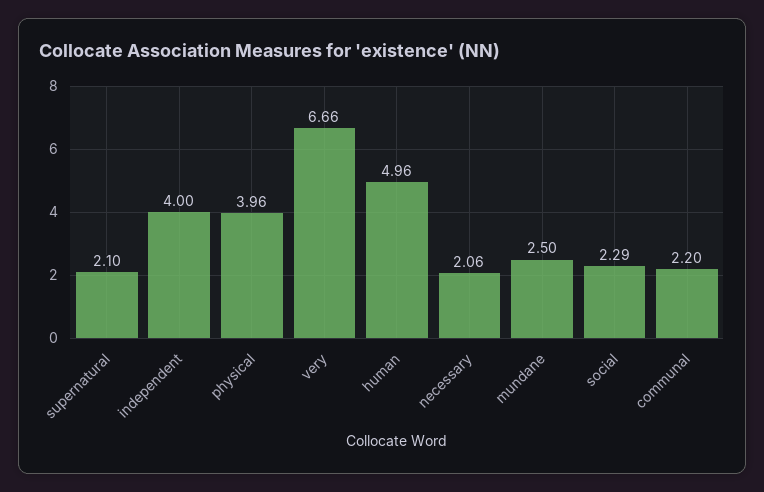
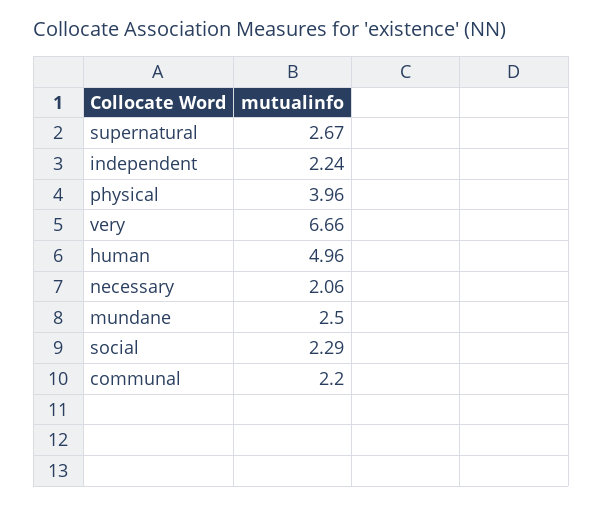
supernatural: 2.1 -> 2.67
independent: 4 -> 2.24

